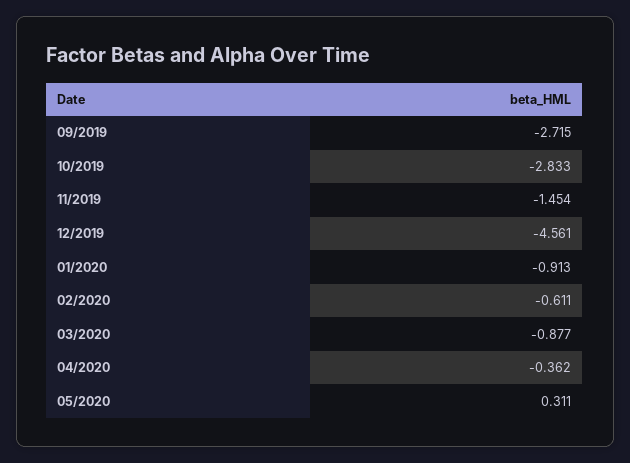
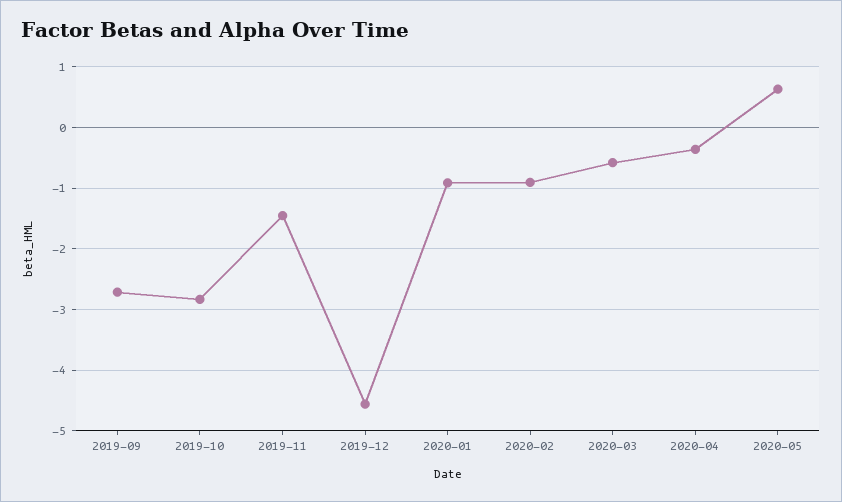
02/2020: -0.611 -> -0.9
03/2020: -0.877 -> -0.6
05/2020: 0.311 -> 0.6

